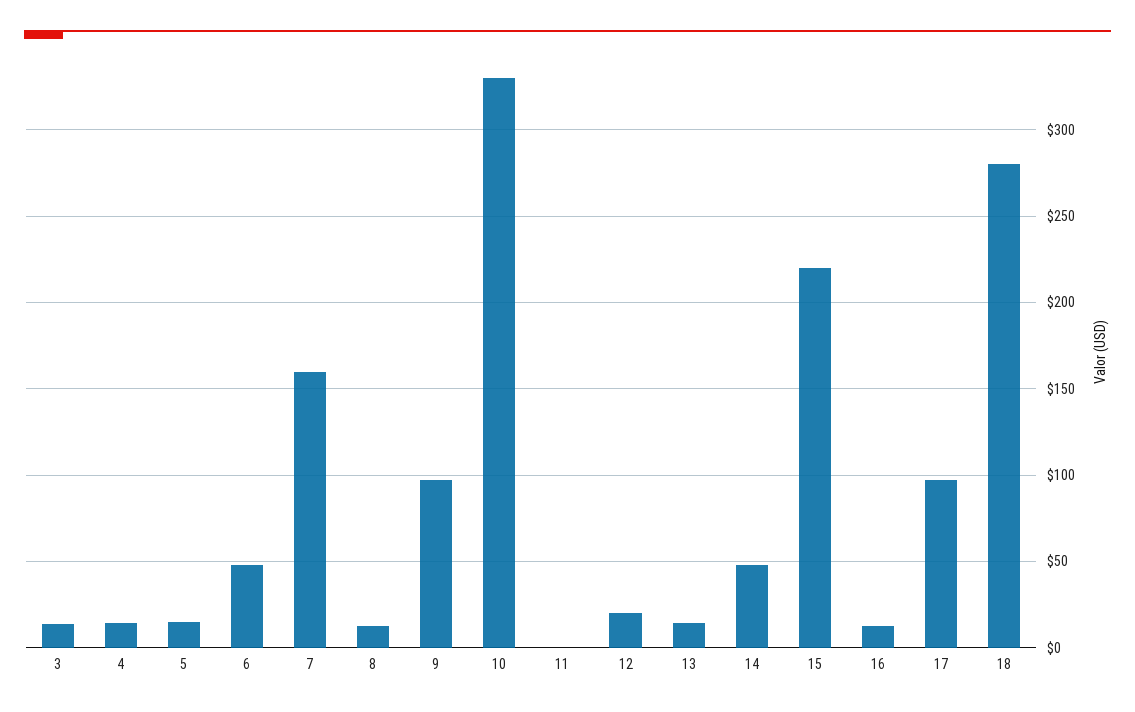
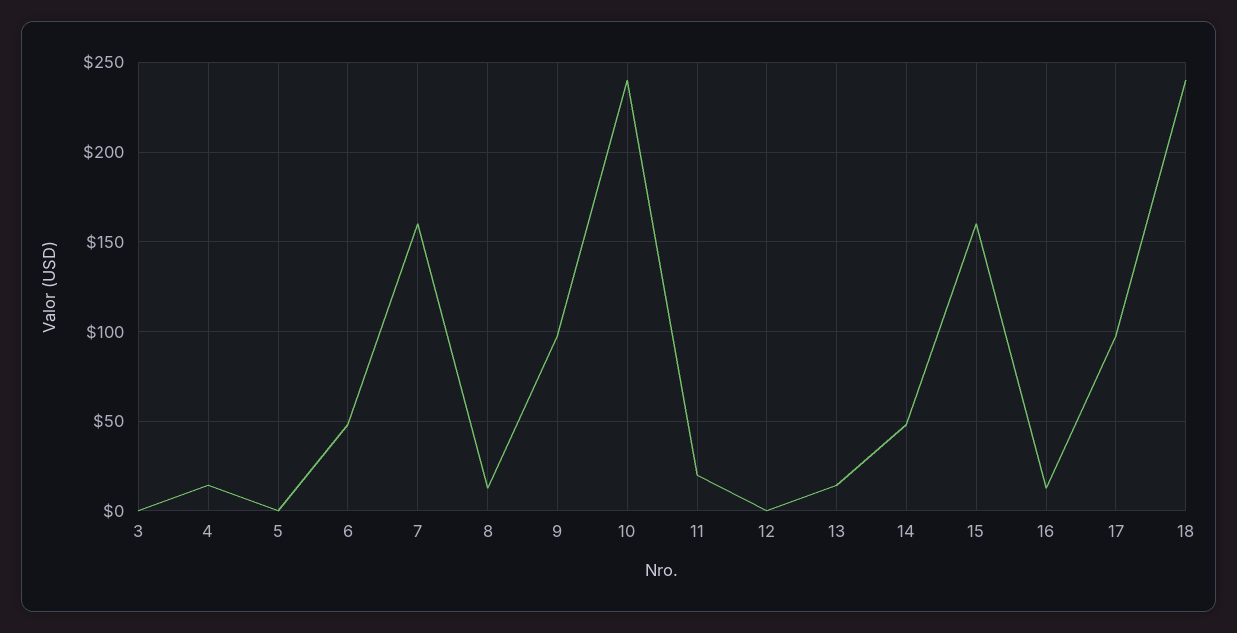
3: 15 -> 0
5: 15 -> 0
10: 330 -> 240
11: 0 -> 20
12: 20 -> 0
15: 220 -> 160
18: 280 -> 240

